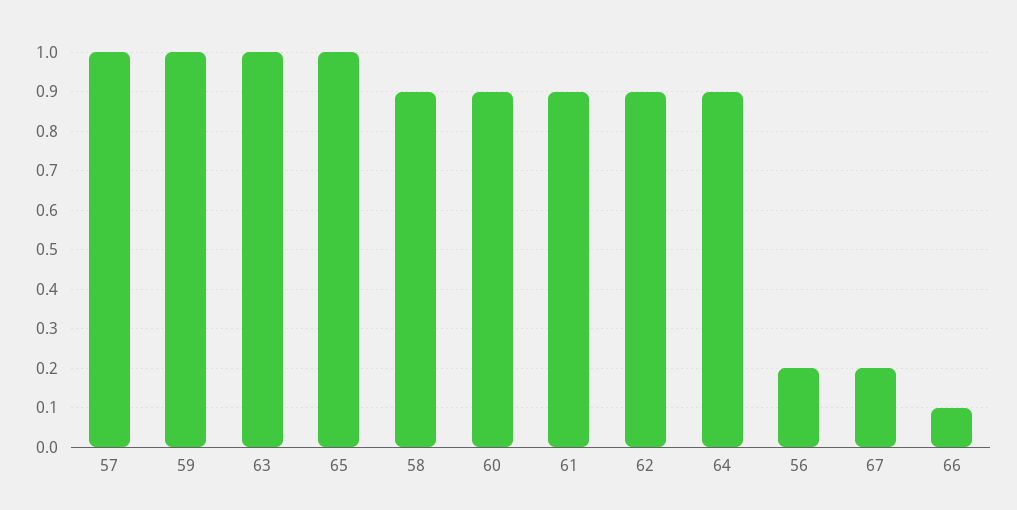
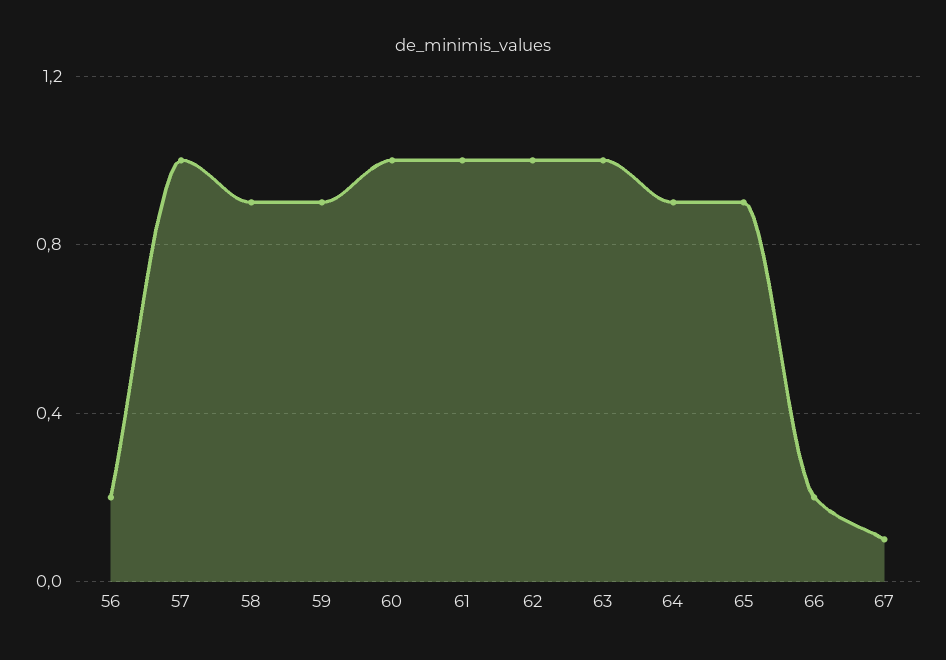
59: 1 -> 0.9
65: 1 -> 0.9
60: 0.9 -> 1
61: 0.9 -> 1
62: 0.9 -> 1
67: 0.2 -> 0.1
66: 0.1 -> 0.2

